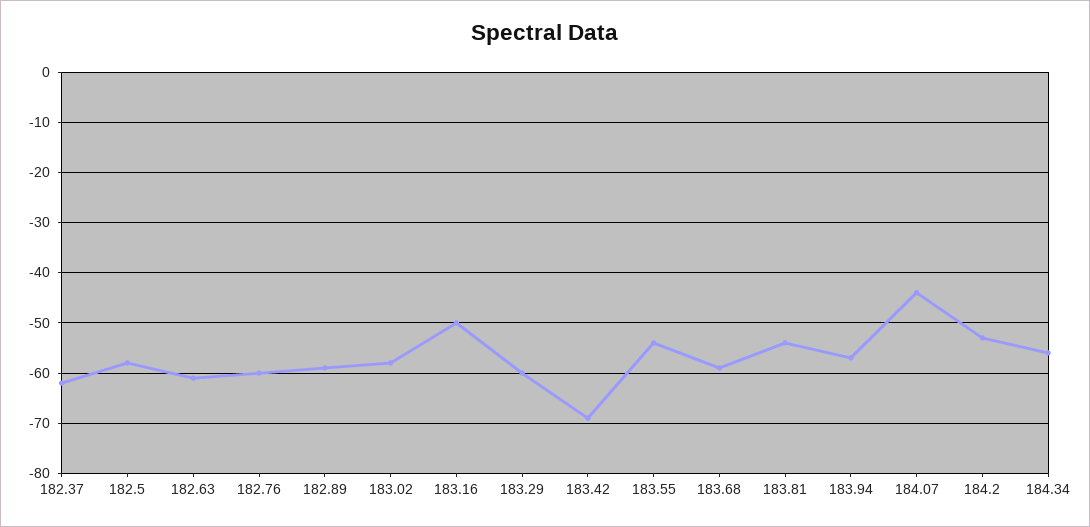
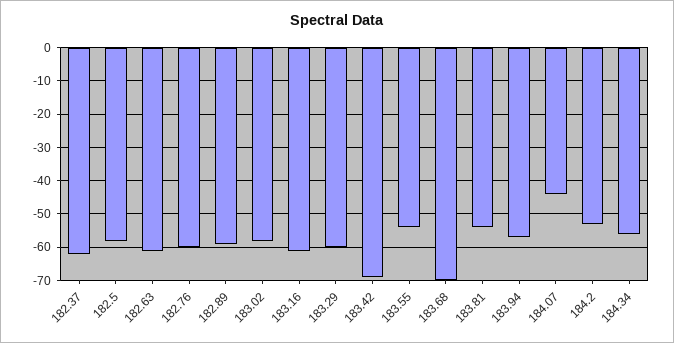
183.16: -50 -> -60
183.68: -60 -> -70

